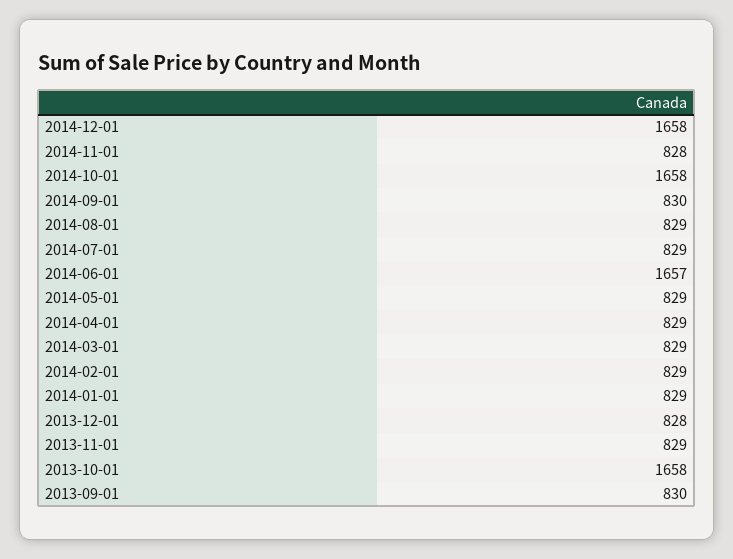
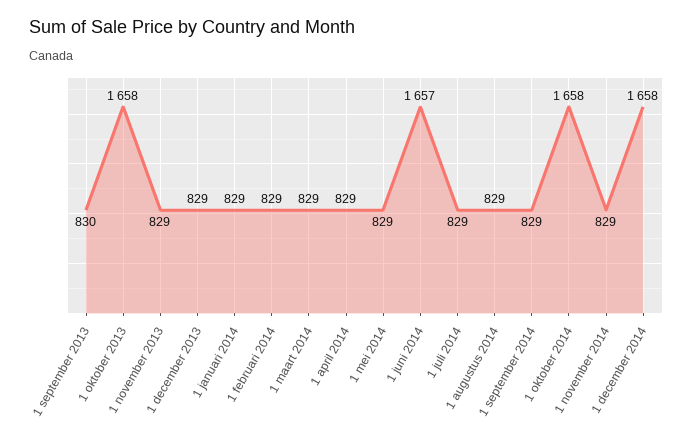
2014-11-01: 828 -> 829
2014-09-01: 830 -> 829
2013-12-01: 828 -> 829

